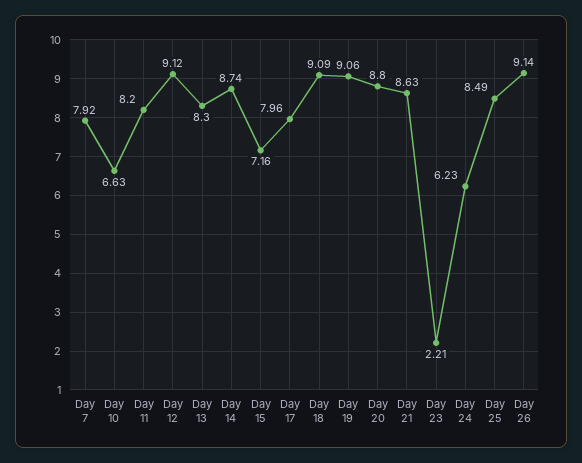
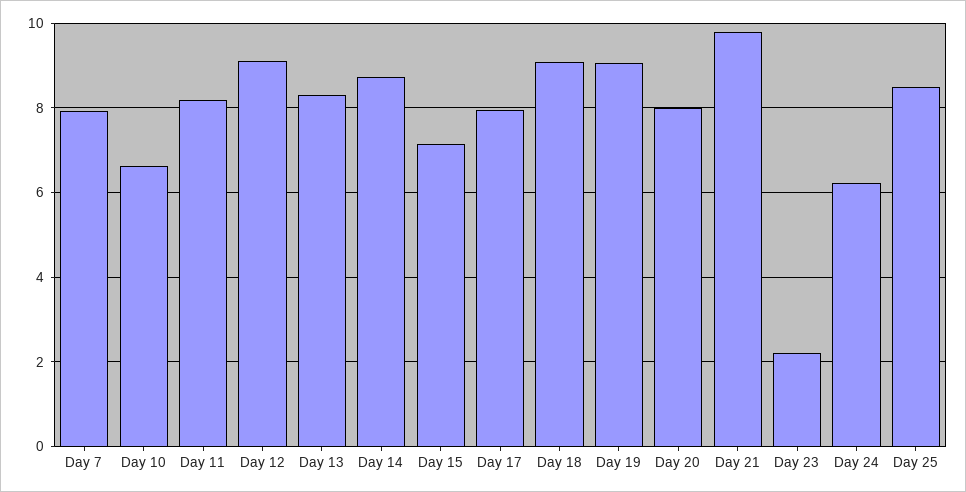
Day 20: 8.8 -> 8
Day 21: 8.63 -> 9.8
Day 26: 9.14 -> none

